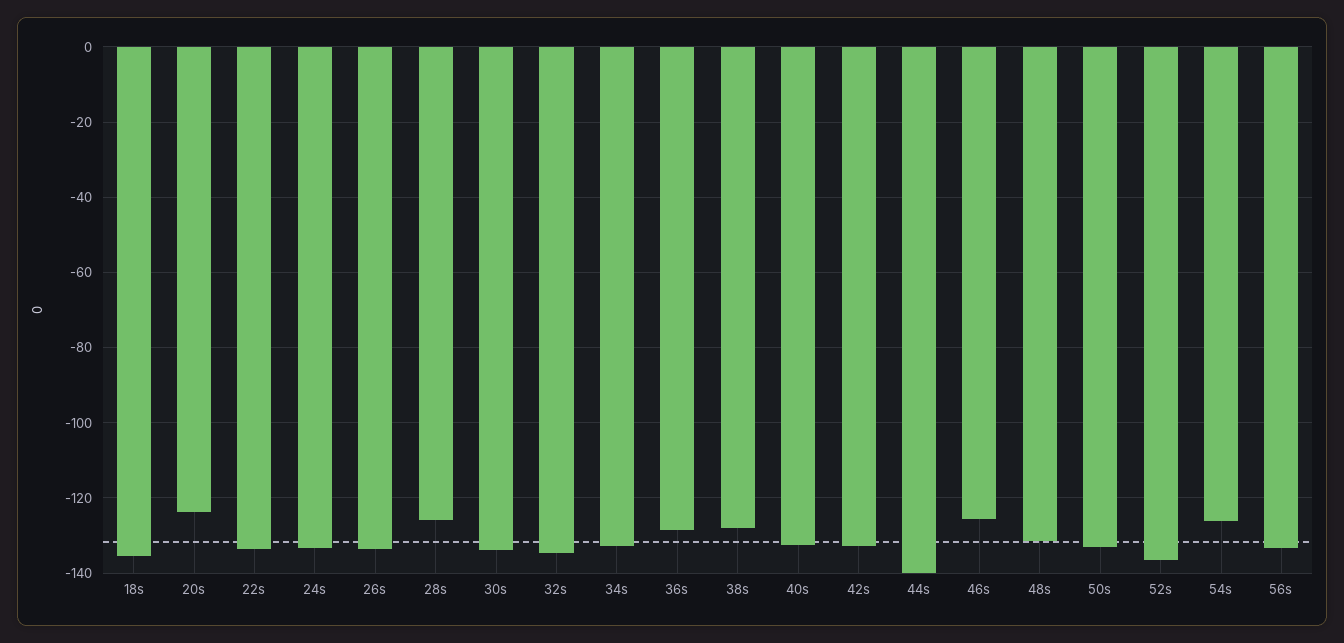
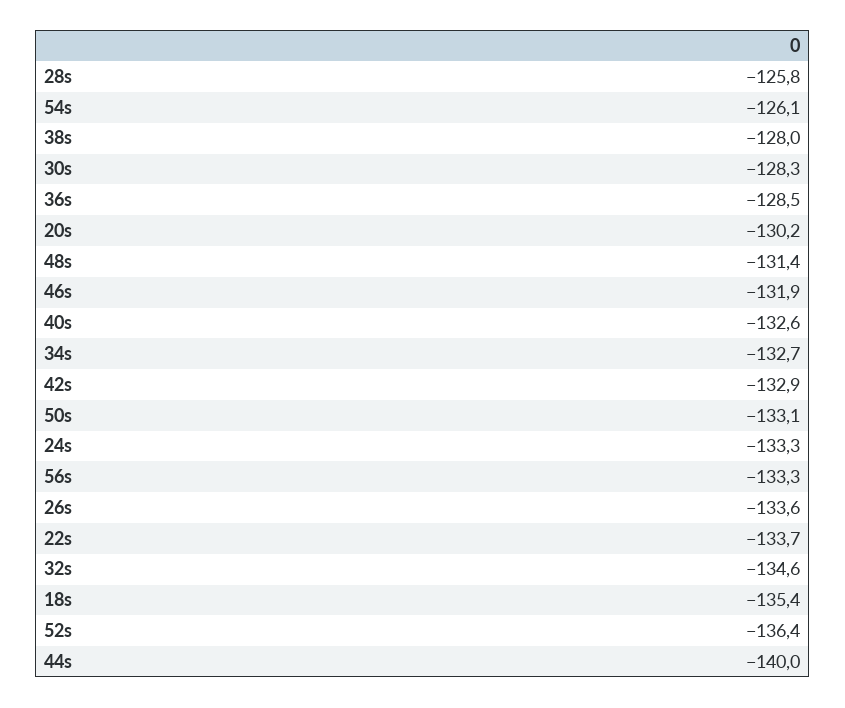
20s: -124 -> -130.2
30s: -134 -> -128.3
46s: -126 -> -131.9

